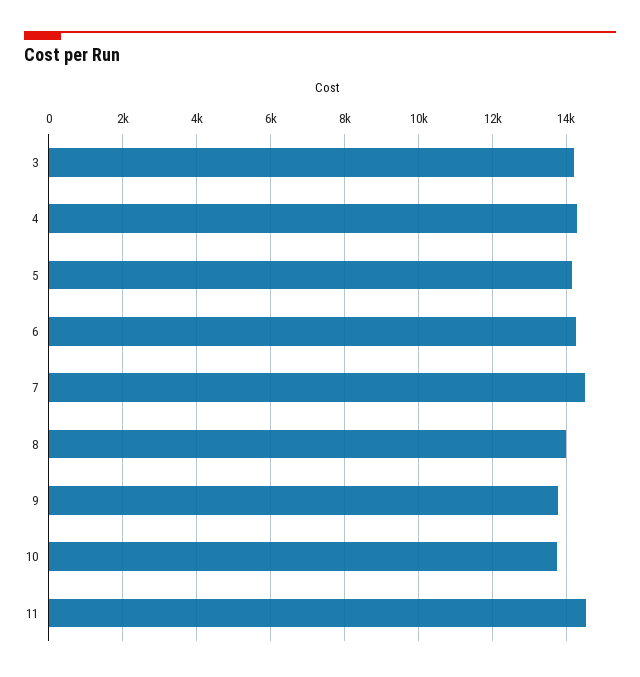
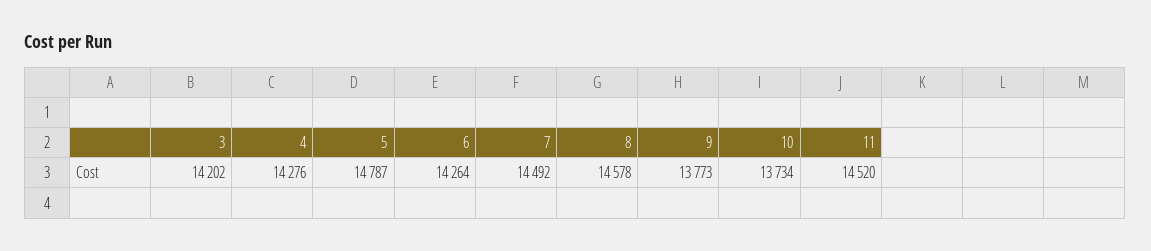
5: 14200 -> 14787
8: 14000 -> 14578

